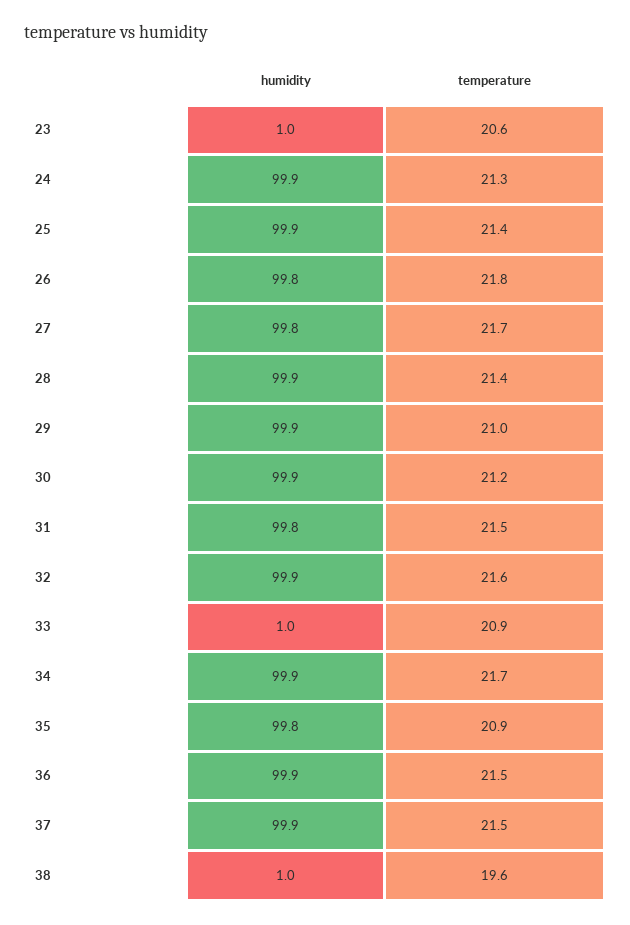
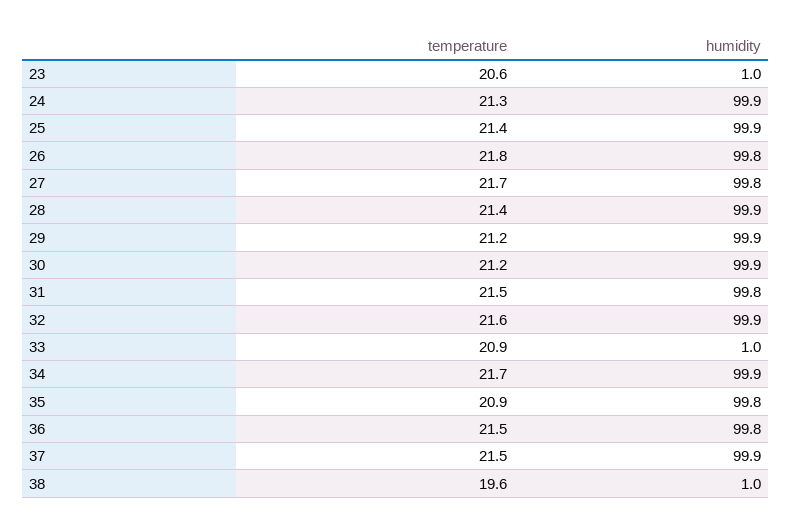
temperature, 29: 21 -> 21.2
humidity, 36: 99.9 -> 99.8

